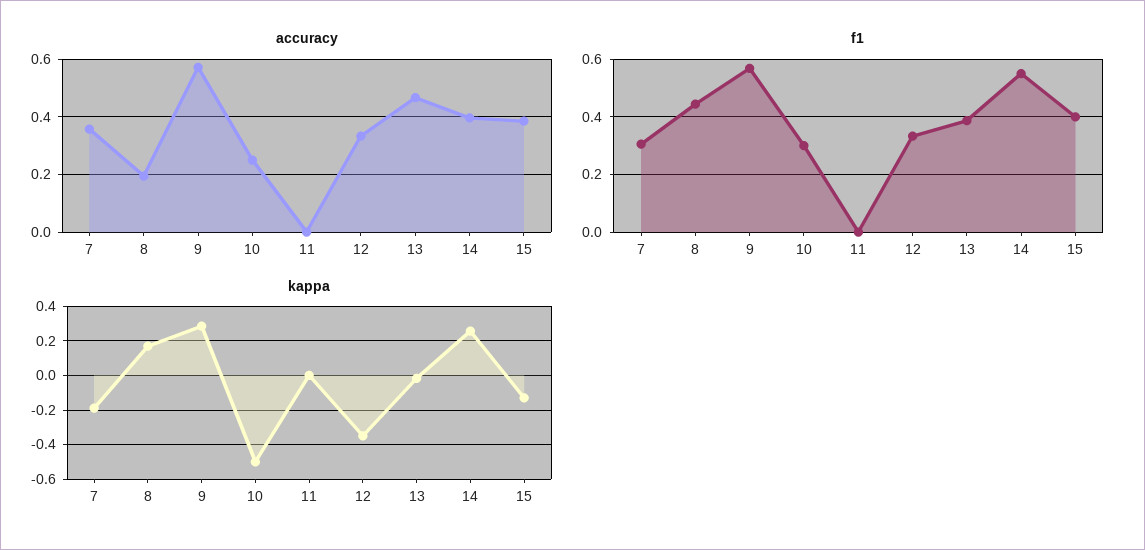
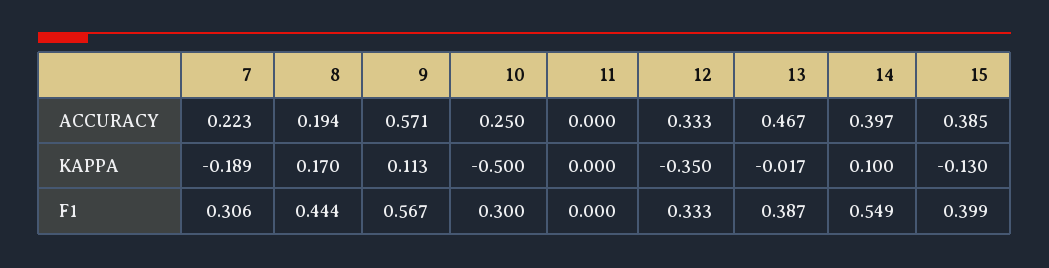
accuracy, 7: 0.35 -> 0.223
kappa, 9: 0.3 -> 0.113
kappa, 14: 0.25 -> 0.1

